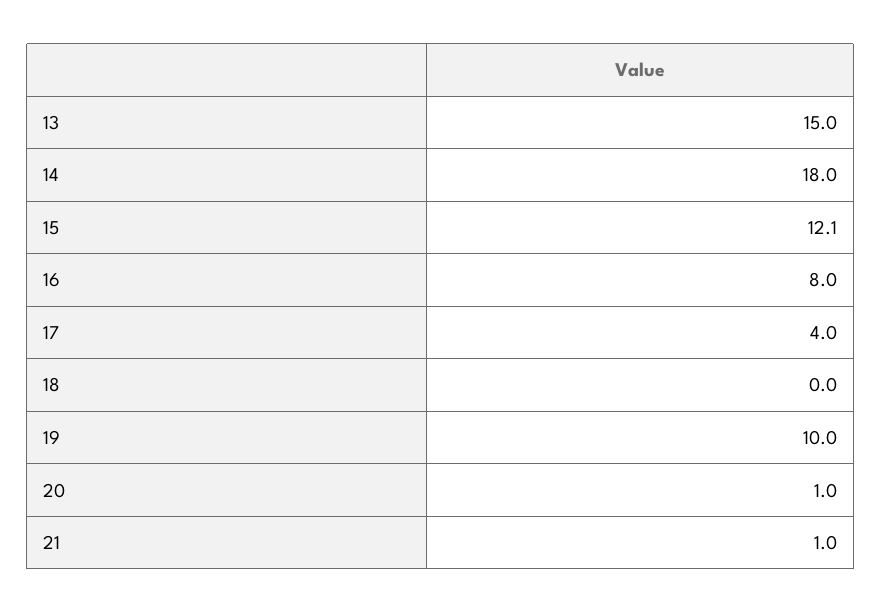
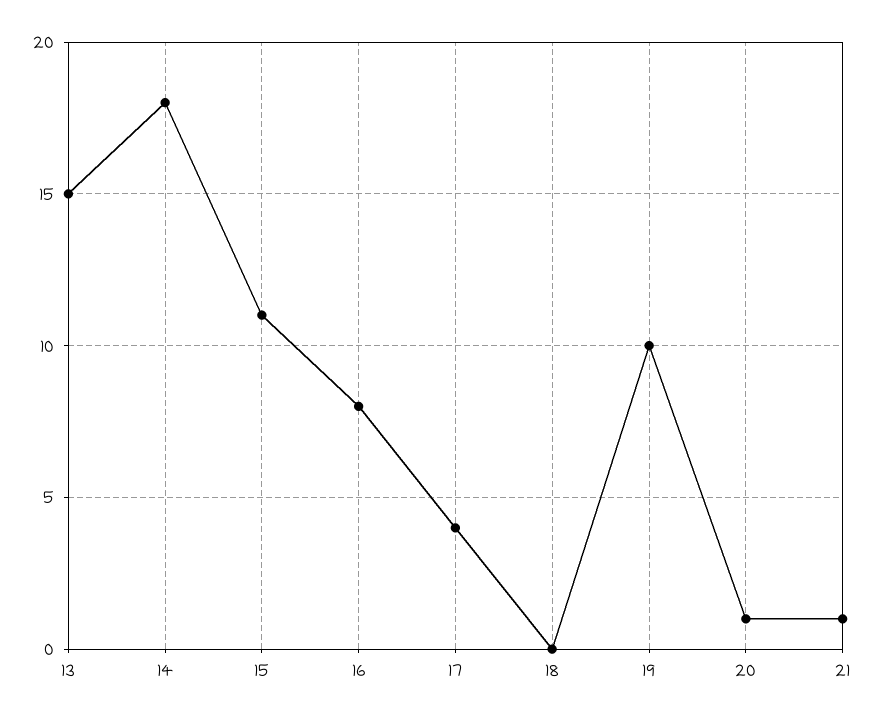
15: 12.1 -> 11

